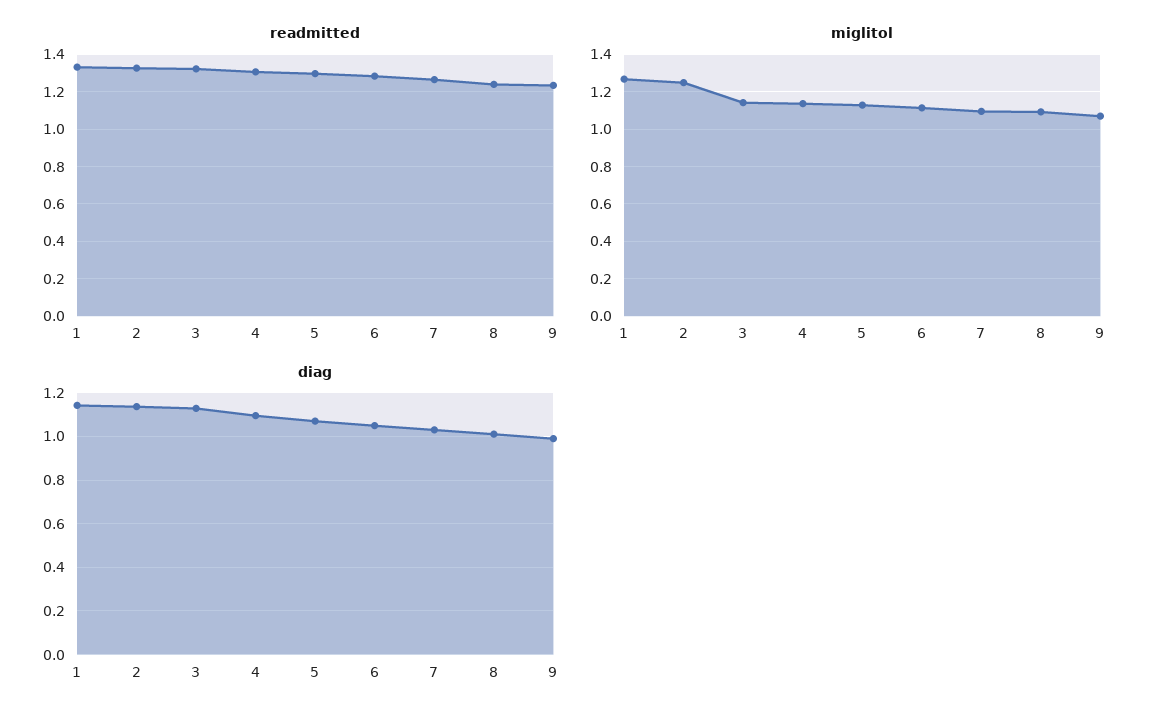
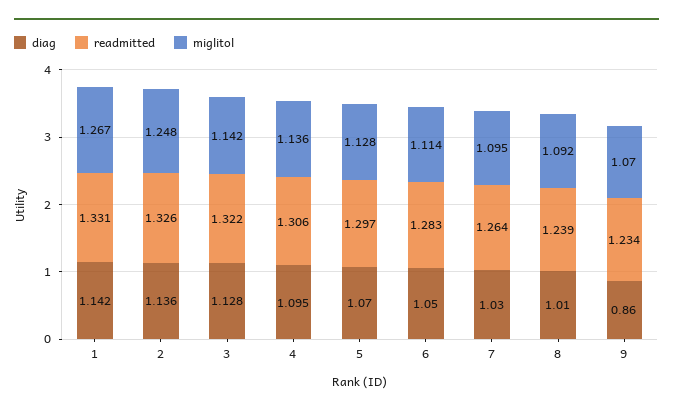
diag, 9: 1 -> 0.86

